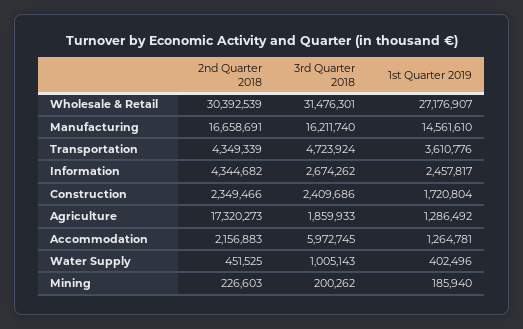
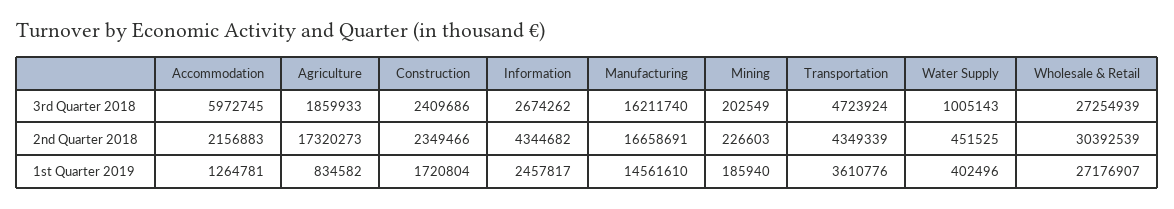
3rd Quarter 2018, Wholesale & Retail: 31476301 -> 27254939
1st Quarter 2019, Agriculture: 1286492 -> 834582
3rd Quarter 2018, Mining: 200262 -> 202549

